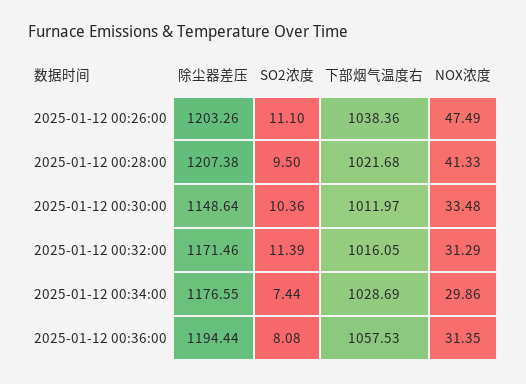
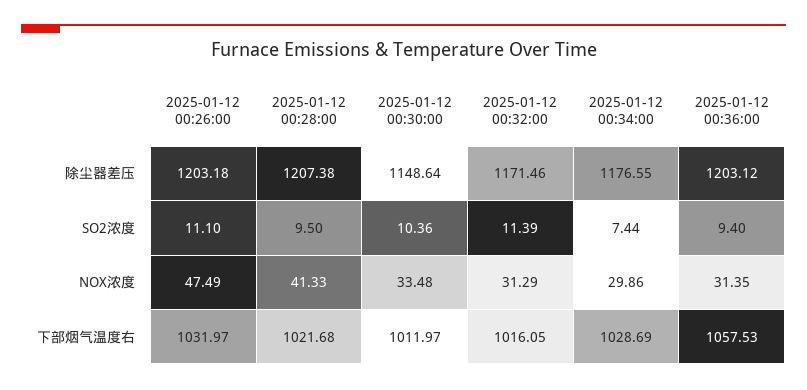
除尘器差压, 2025-01-12 00:26:00: 1203.26 -> 1203.18
下部烟气温度右, 2025-01-12 00:26:00: 1038.36 -> 1031.97
除尘器差压, 2025-01-12 00:36:00: 1194.44 -> 1203.12
SO2浓度, 2025-01-12 00:36:00: 8.08 -> 9.4

